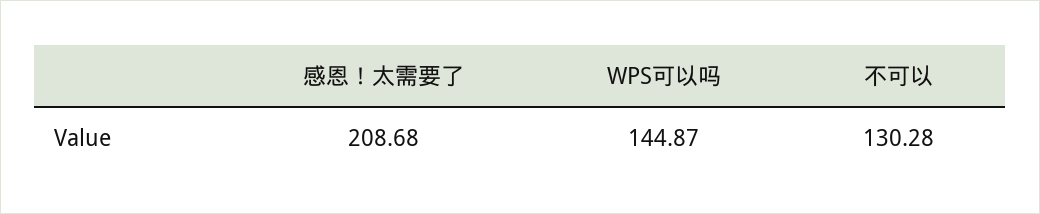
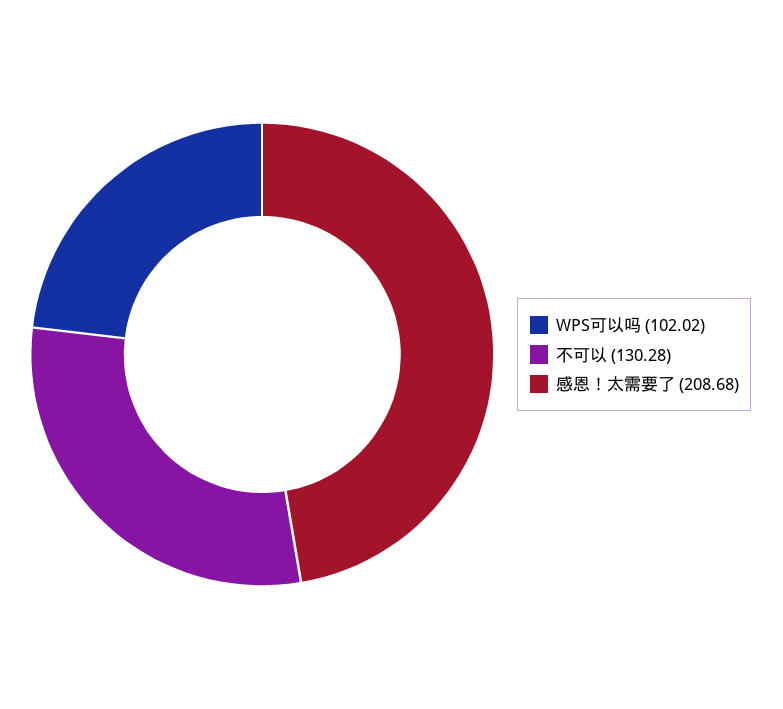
WPS可以吗: 144.87 -> 102.02

